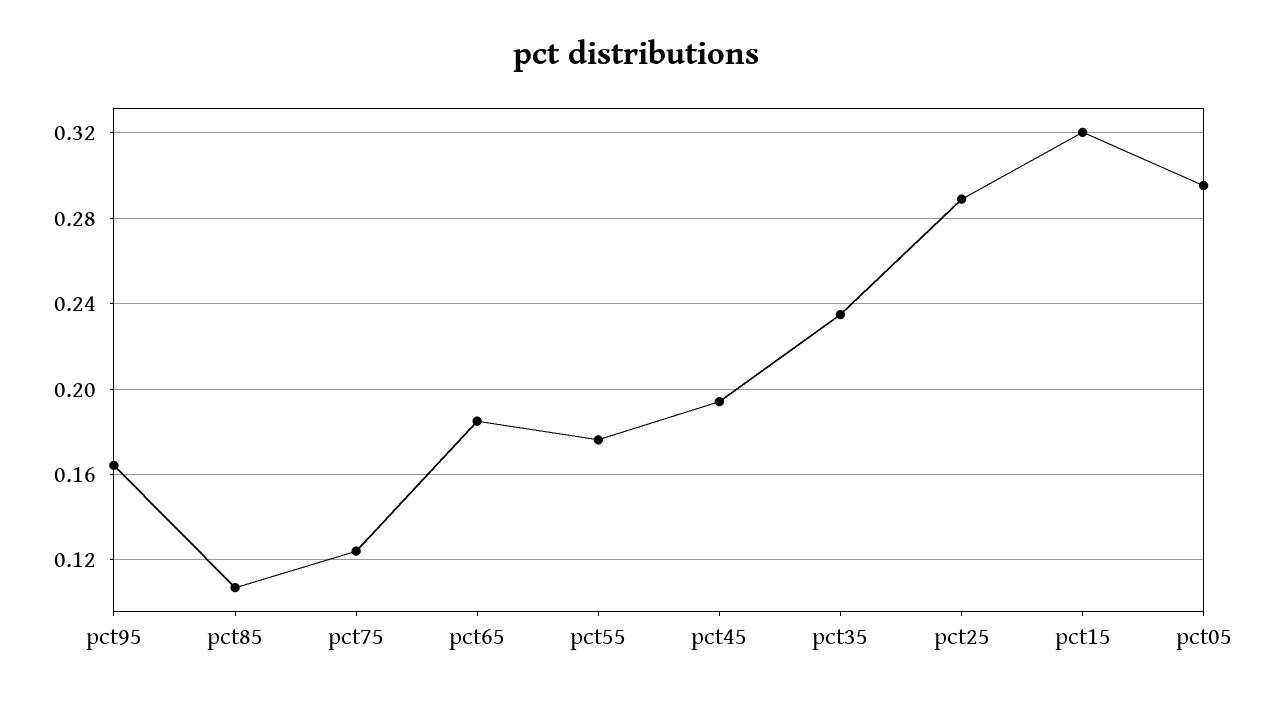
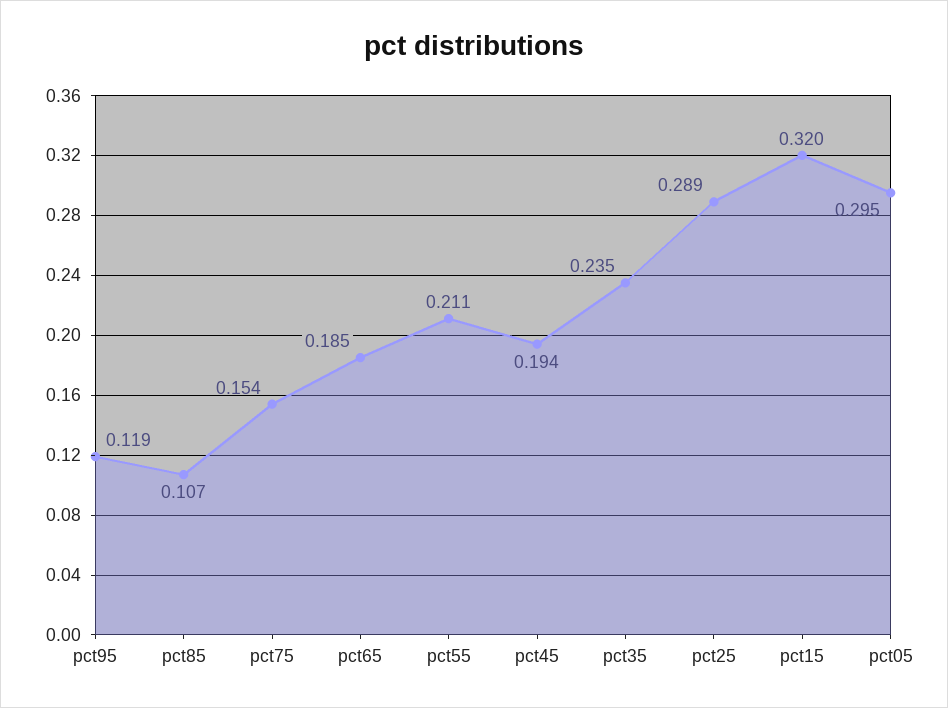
pct95: 0.165 -> 0.119
pct75: 0.125 -> 0.154
pct55: 0.175 -> 0.211

